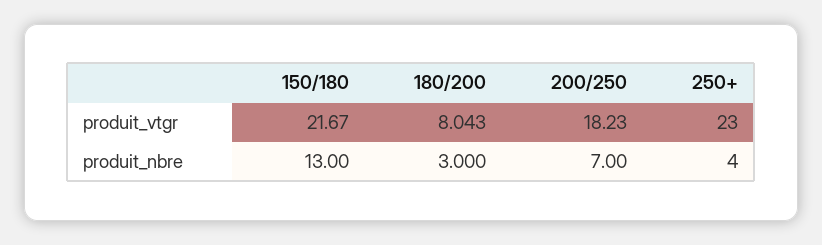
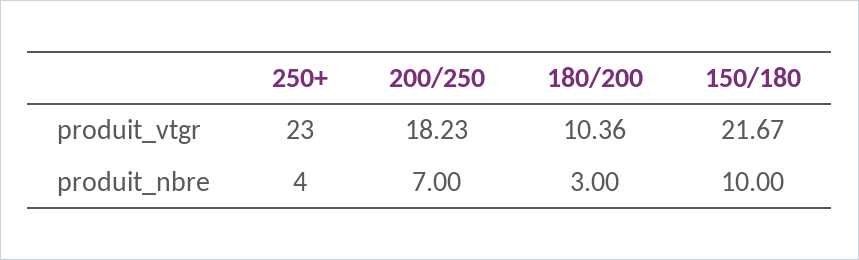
180/200, produit_vtgr: 8.043 -> 10.36
150/180, produit_nbre: 13 -> 10

